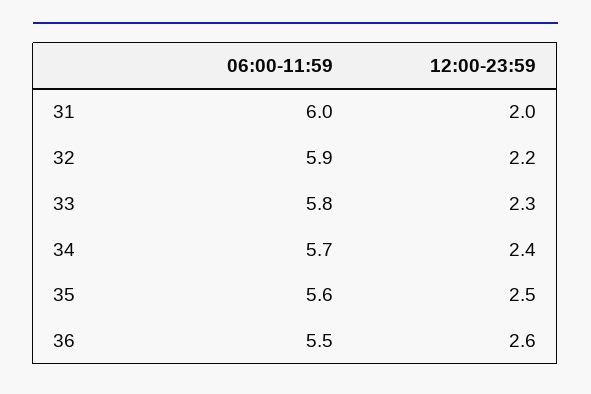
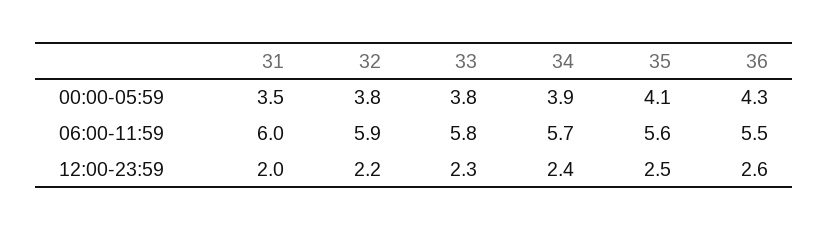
00:00-05:59, 31: none -> 3.5
00:00-05:59, 32: none -> 3.8
00:00-05:59, 33: none -> 3.8
00:00-05:59, 34: none -> 3.9
00:00-05:59, 35: none -> 4.1
00:00-05:59, 36: none -> 4.3

